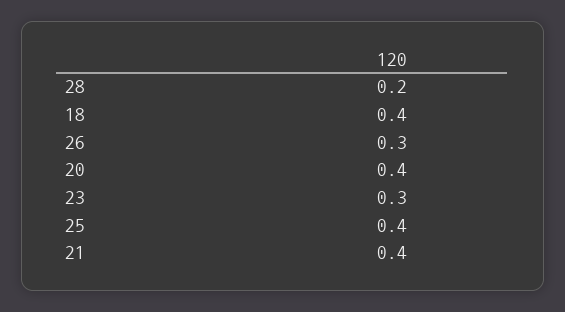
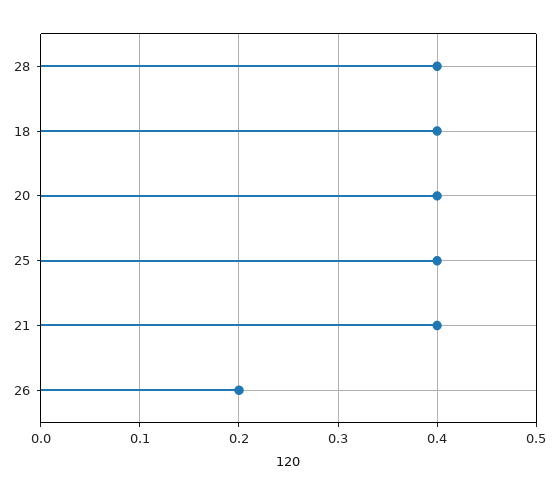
28: 0.2 -> 0.4
26: 0.3 -> 0.2
23: 0.3 -> none

